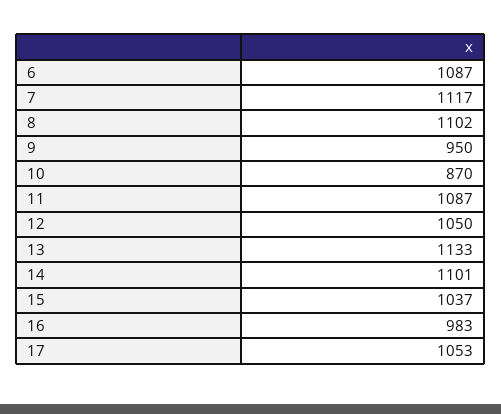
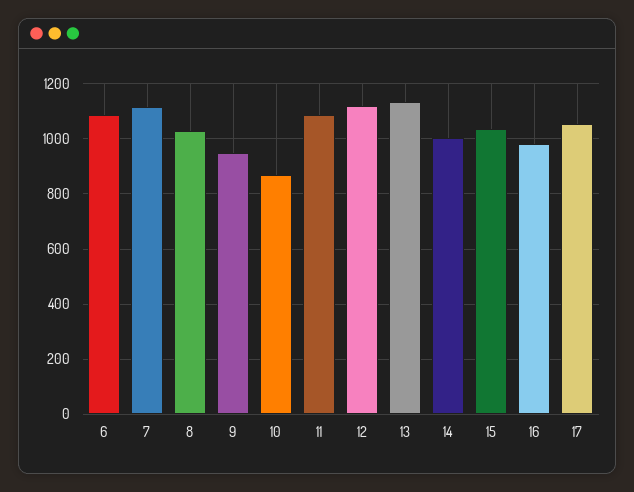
8: 1102 -> 1025
12: 1050 -> 1125
14: 1101 -> 1000

